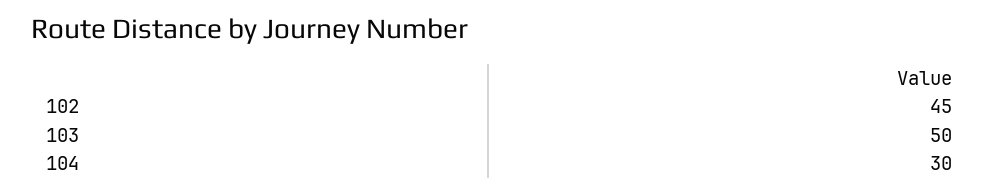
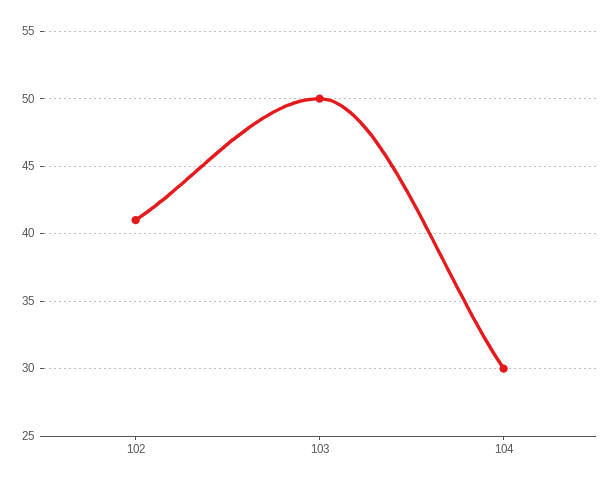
102: 45 -> 41

